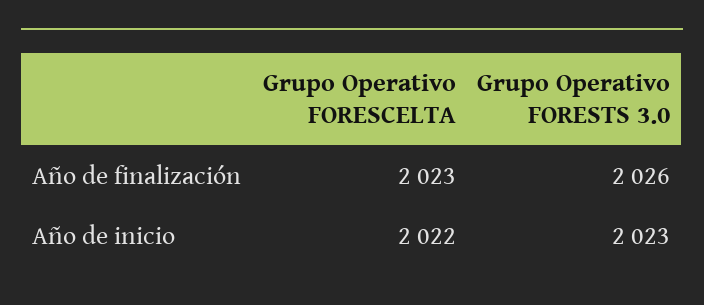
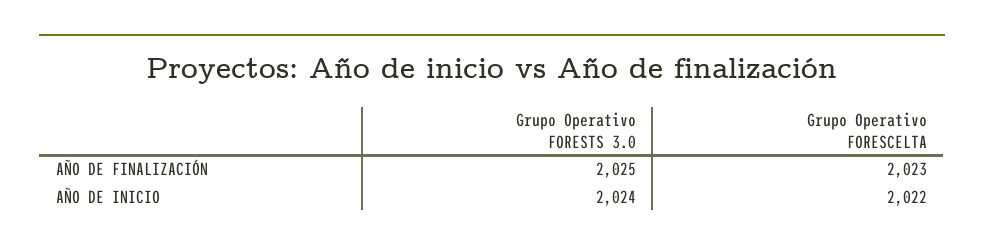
Grupo Operativo FORESTS 3.0, Año de finalización: 2026 -> 2025
Grupo Operativo FORESTS 3.0, Año de inicio: 2023 -> 2024

